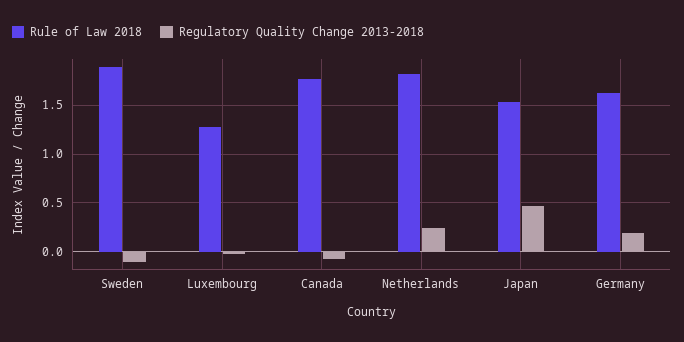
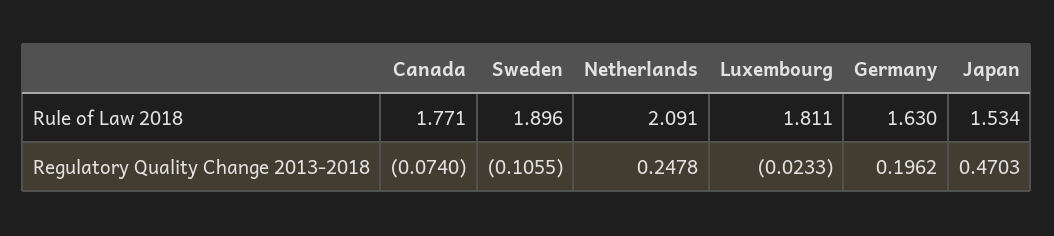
Rule of Law 2018, Luxembourg: 1.3 -> 1.811
Rule of Law 2018, Netherlands: 1.8 -> 2.091

